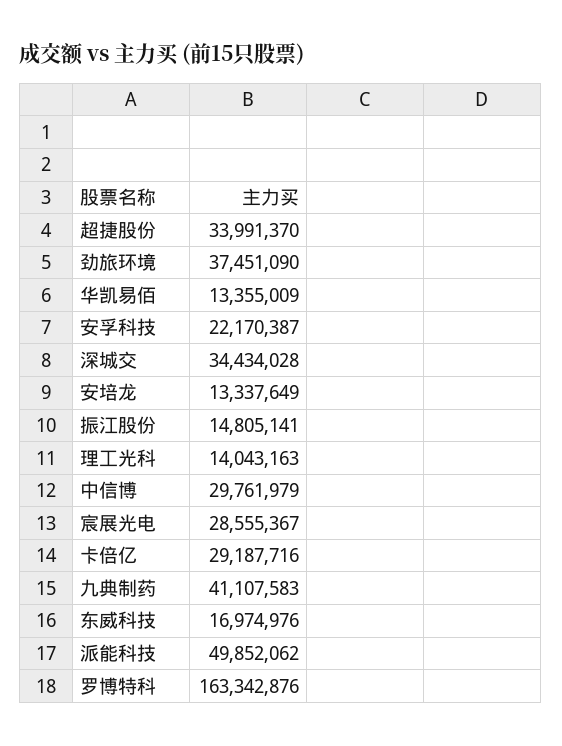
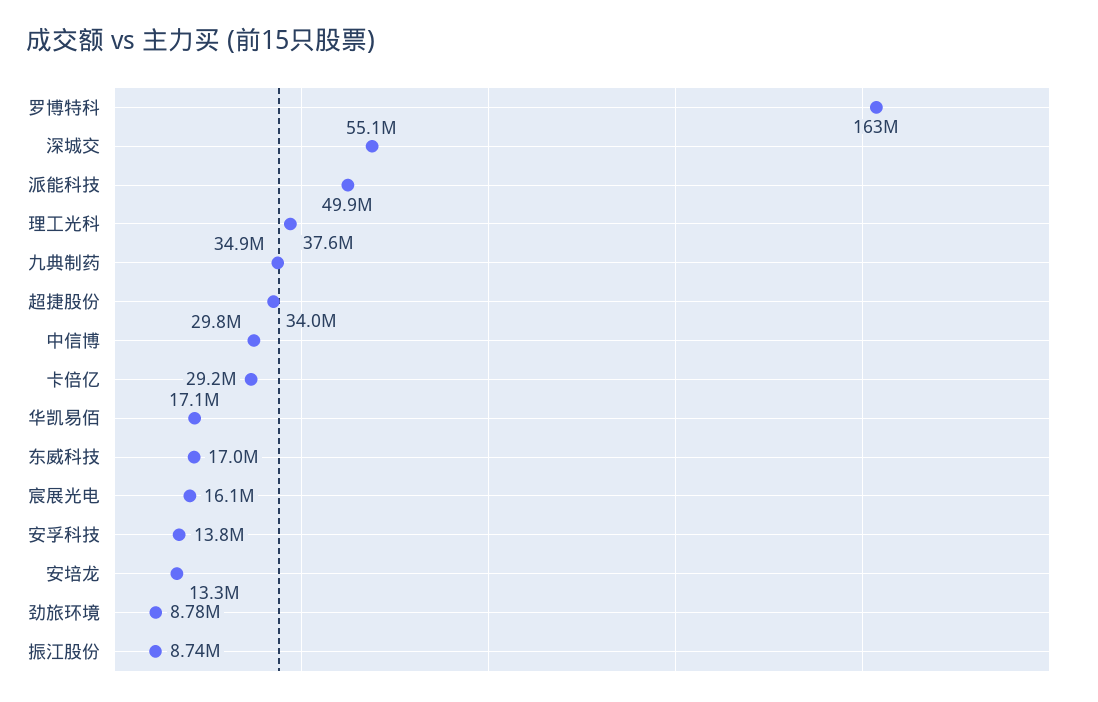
劲旅环境: 37451090 -> 8780000
华凯易佰: 13355009 -> 17100000
安孚科技: 22170387 -> 13800000
深城交: 34434028 -> 55100000
振江股份: 14805141 -> 8740000
理工光科: 14043163 -> 37600000
宸展光电: 28555367 -> 16100000
九典制药: 41107583 -> 34900000

